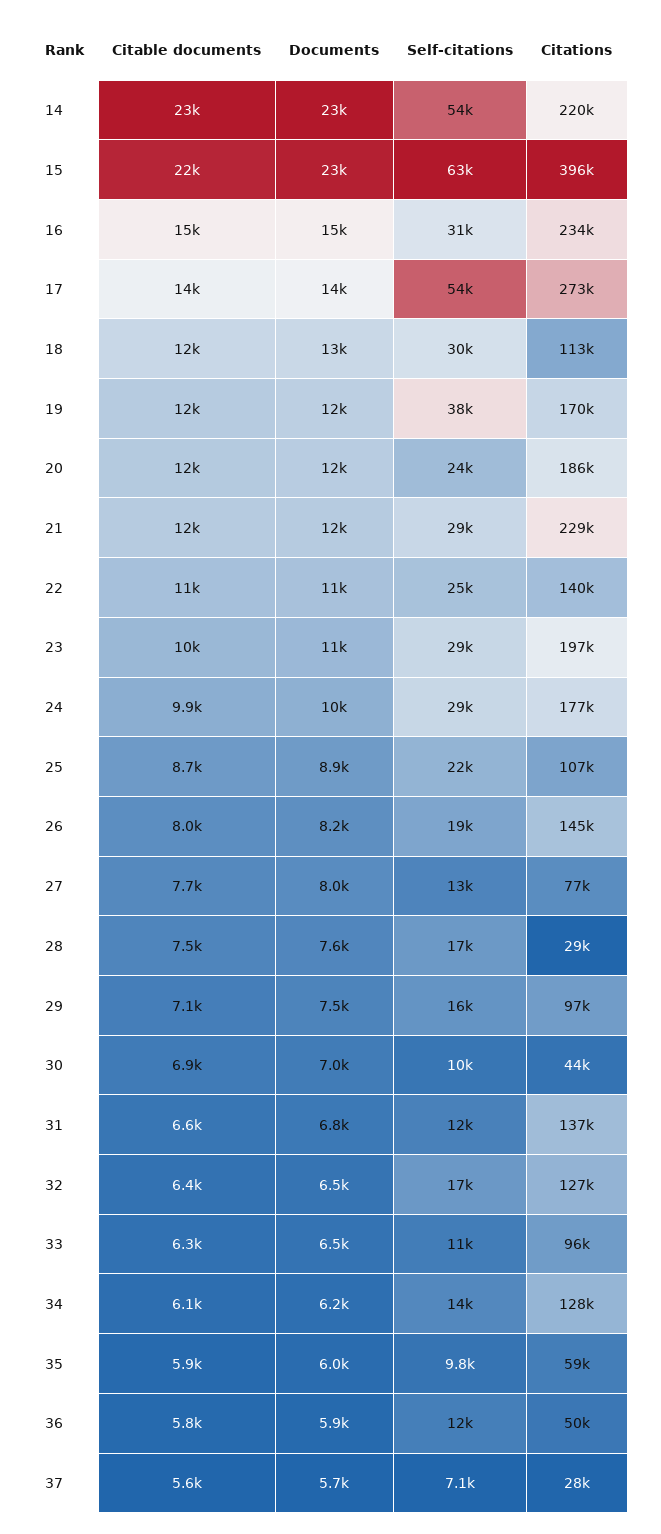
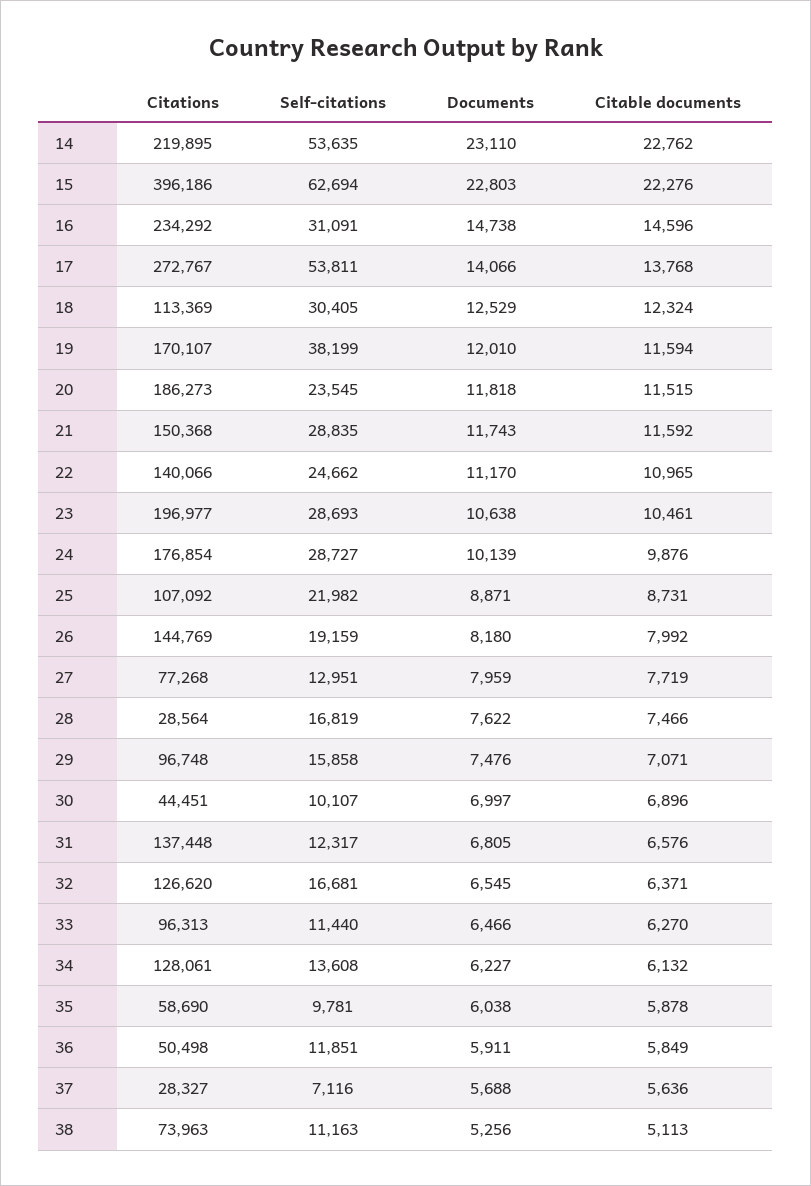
Citations, 21: 229000 -> 150368
Citations, 38: none -> 73963
Self-citations, 38: none -> 11163
Documents, 38: none -> 5256
Citable documents, 38: none -> 5113

